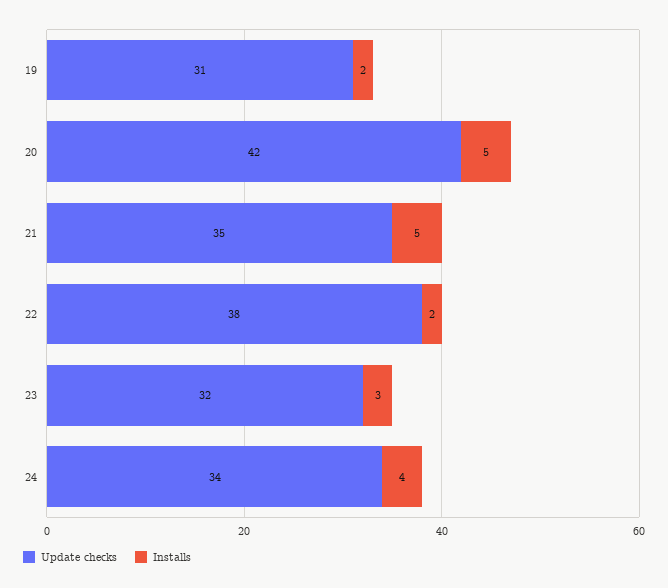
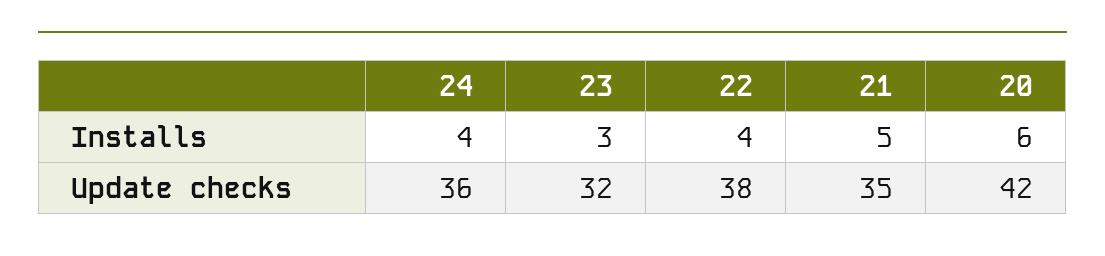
Update checks, 19: 31 -> none
Installs, 19: 2 -> none
Installs, 20: 5 -> 6
Installs, 22: 2 -> 4
Update checks, 24: 34 -> 36

